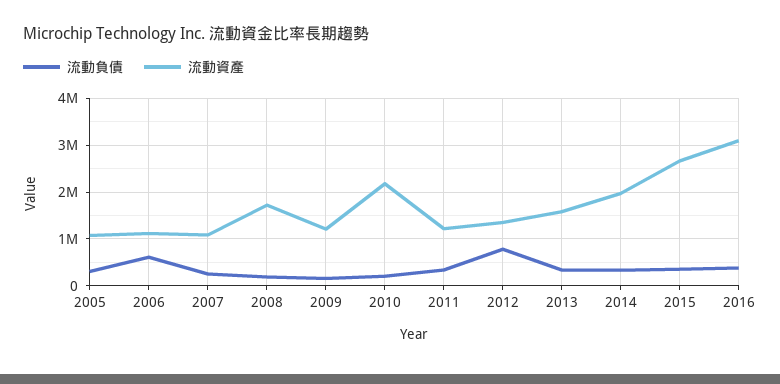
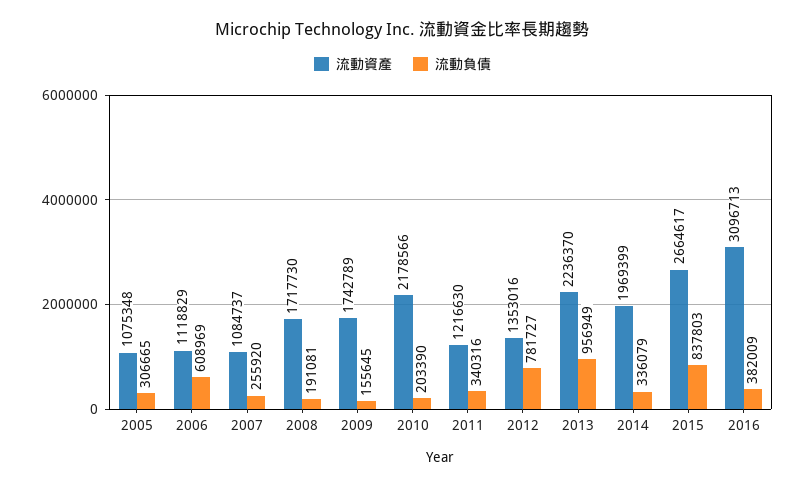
流動資產, 2009: 1200000 -> 1742789
流動負債, 2013: 400000 -> 956949
流動資產, 2013: 1600000 -> 2236370
流動負債, 2015: 400000 -> 837803

